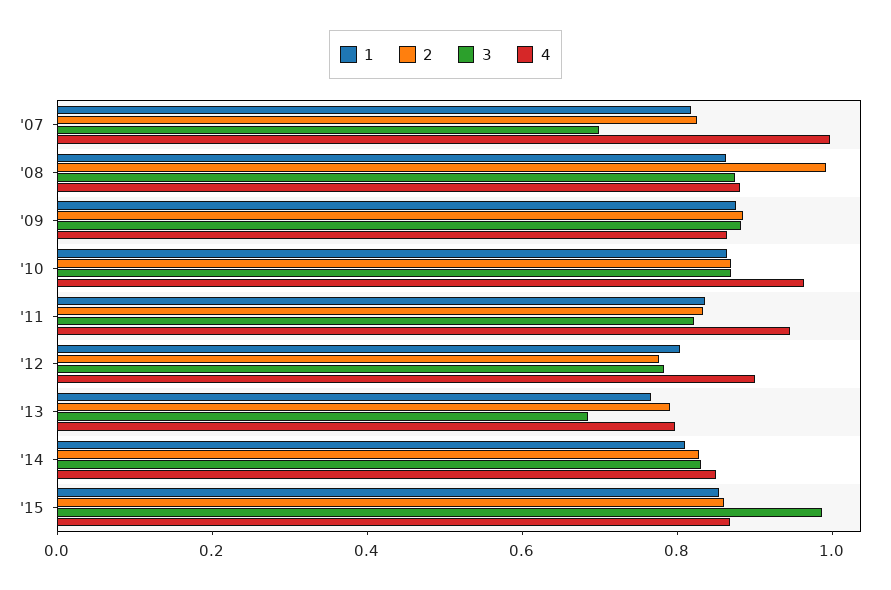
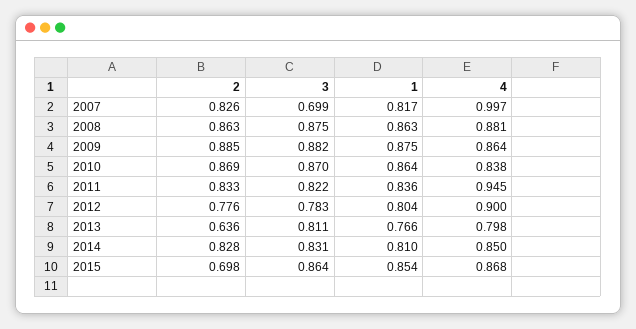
2, '08: 1 -> 0.863
4, '10: 0.95 -> 0.838
2, '13: 0.8 -> 0.636
3, '13: 0.7 -> 0.811
2, '15: 0.85 -> 0.698
3, '15: 1 -> 0.864

